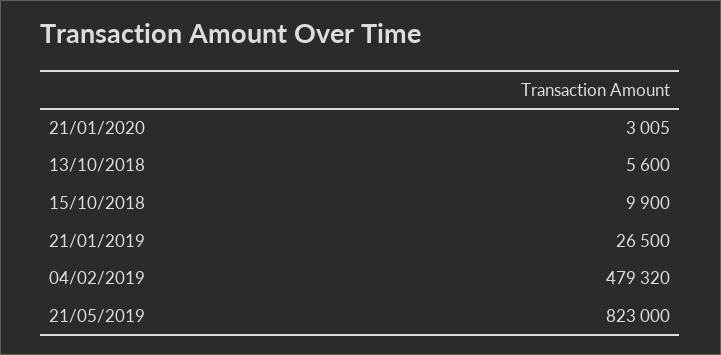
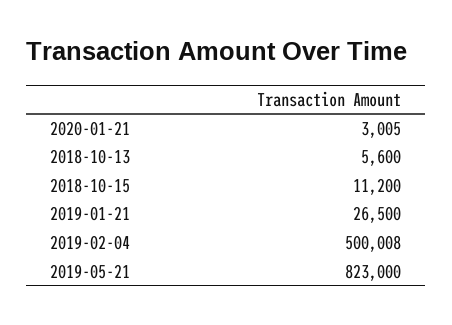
15/10/2018: 9900 -> 11200
04/02/2019: 479320 -> 500008

